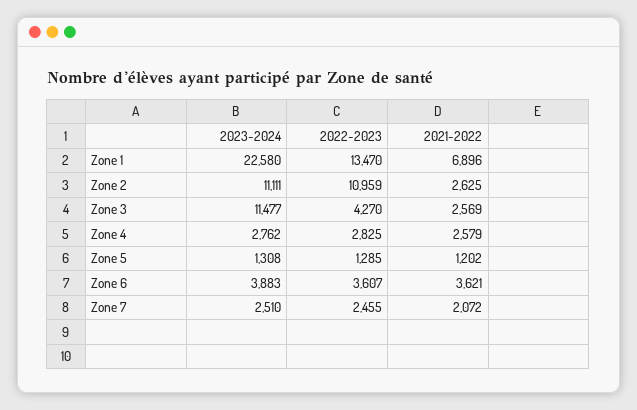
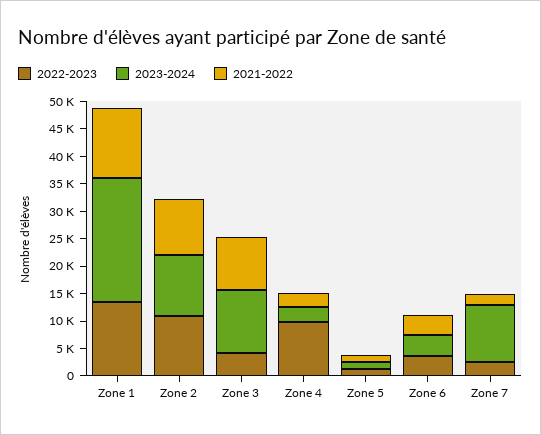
2021-2022, Zone 1: 6896 -> 12500
2021-2022, Zone 2: 2625 -> 10000
2021-2022, Zone 3: 2569 -> 10000
2022-2023, Zone 4: 2825 -> 10000
2023-2024, Zone 7: 2510 -> 10000

